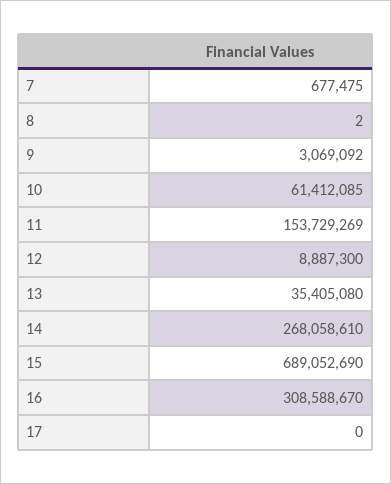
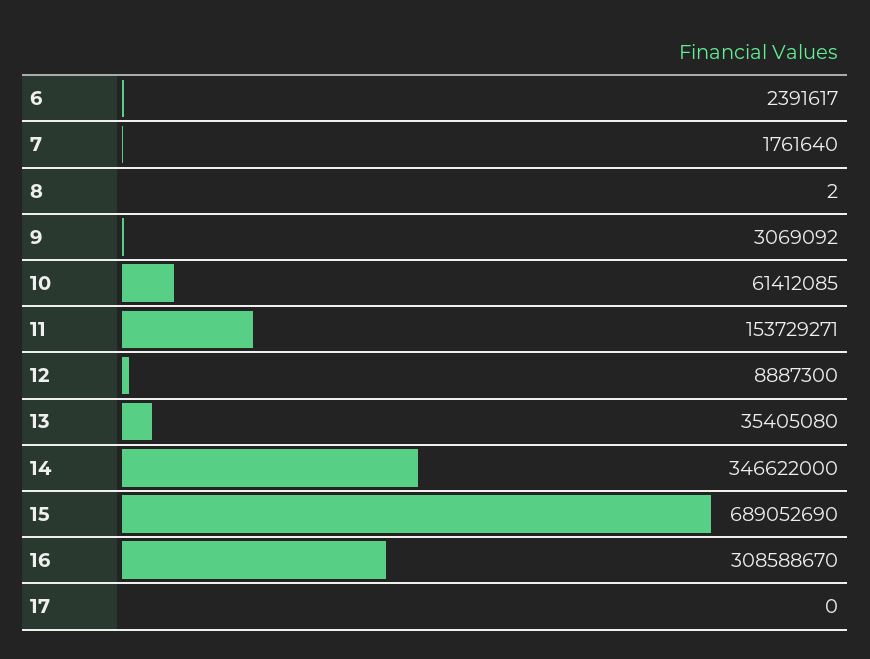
7: 677475 -> 1761640
11: 153729269 -> 153729271
14: 268058610 -> 346622000
6: none -> 2391617

